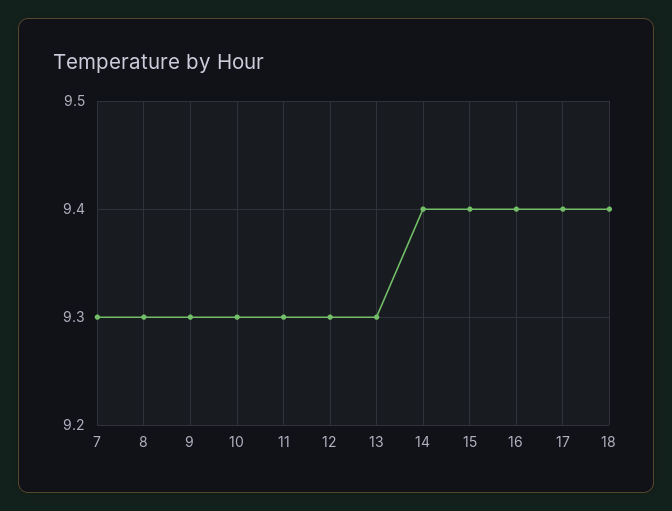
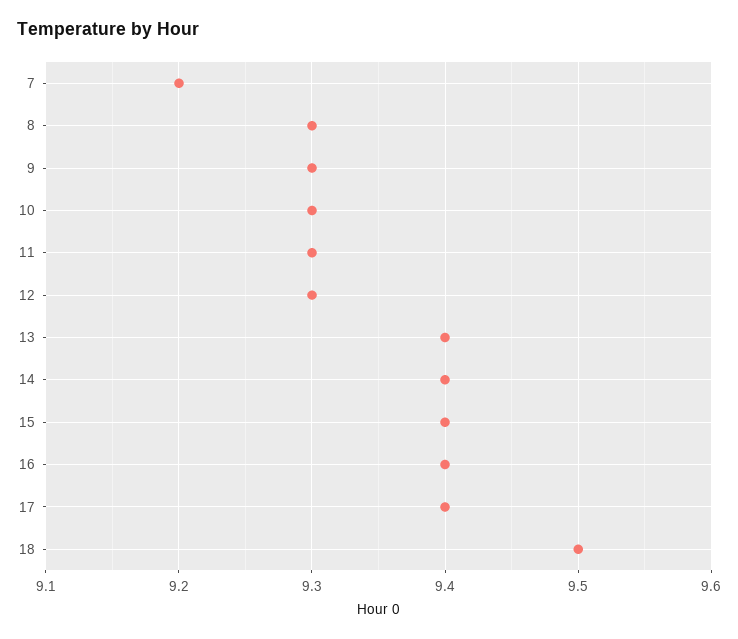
7: 9.3 -> 9.2
13: 9.3 -> 9.4
18: 9.4 -> 9.5

